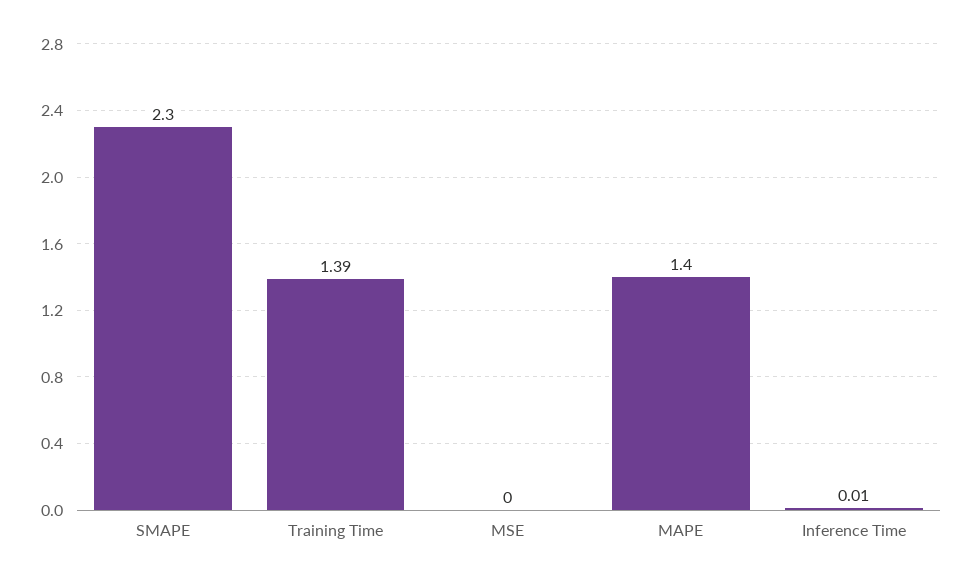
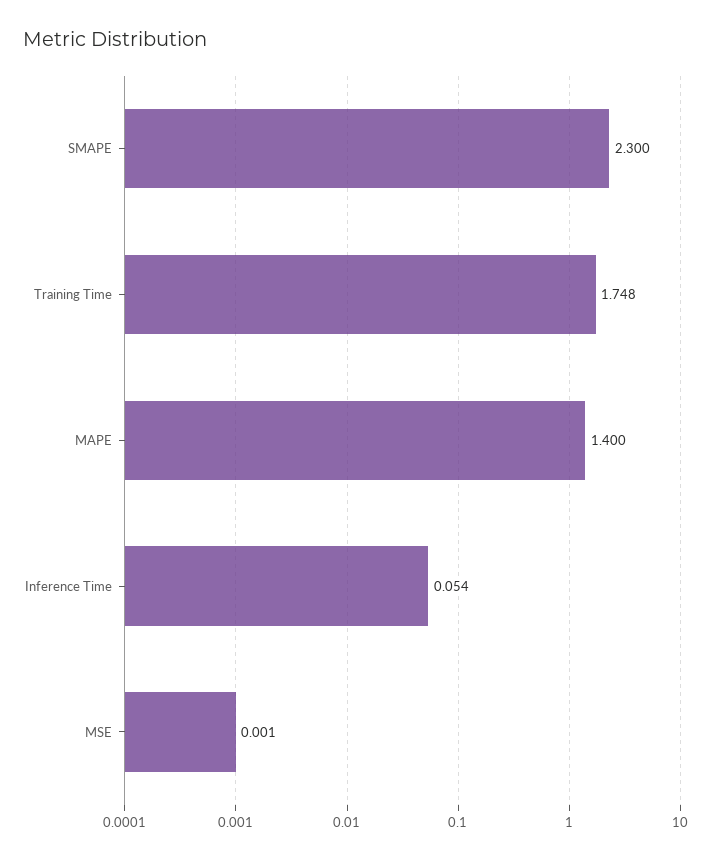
Training Time: 1.39 -> 1.748
Inference Time: 0.01 -> 0.054

